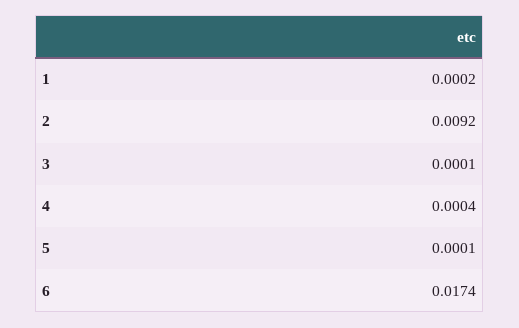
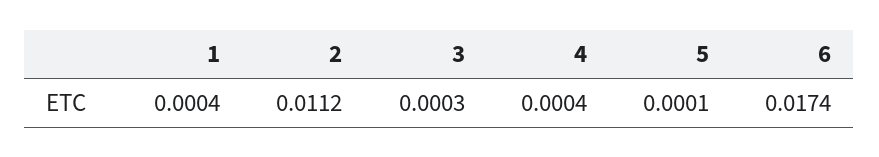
1: 0.0002 -> 0.0004
2: 0.0092 -> 0.0112
3: 0.0001 -> 0.0003

